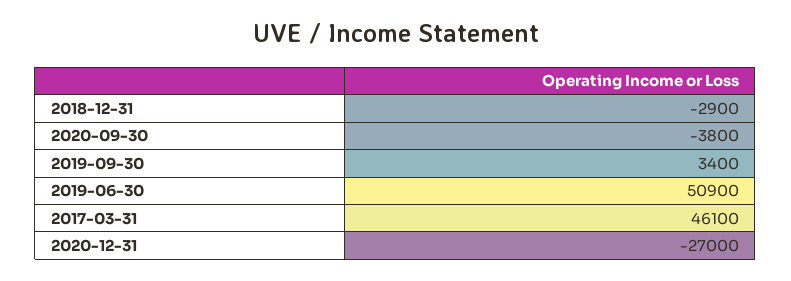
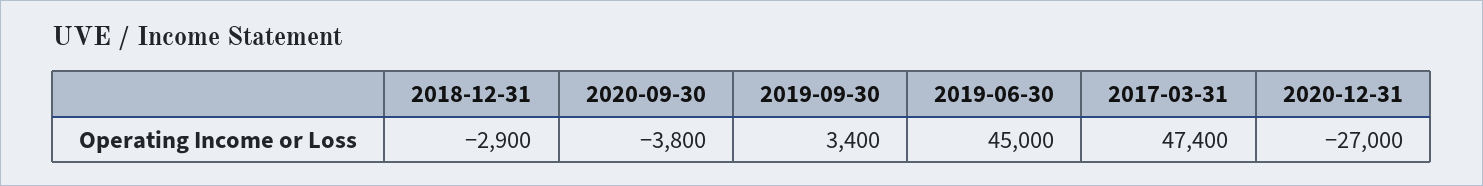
2019-06-30: 50900 -> 45000
2017-03-31: 46100 -> 47400

